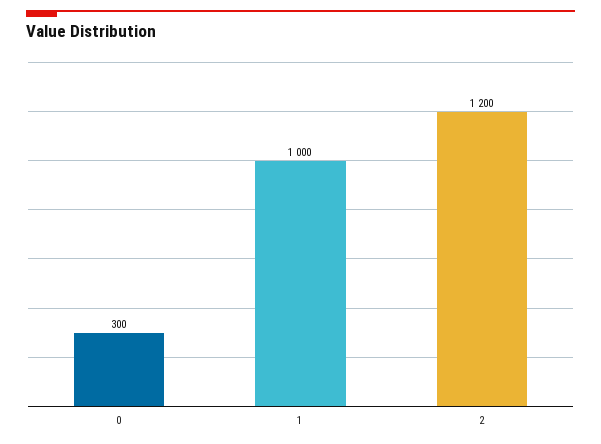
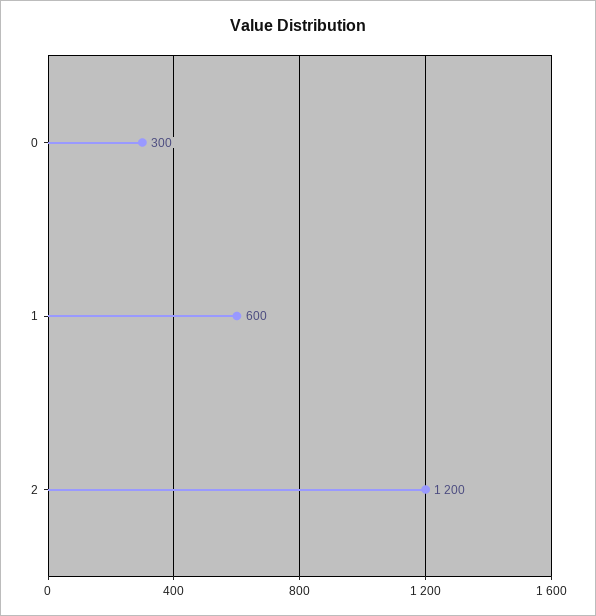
1: 1000 -> 600

